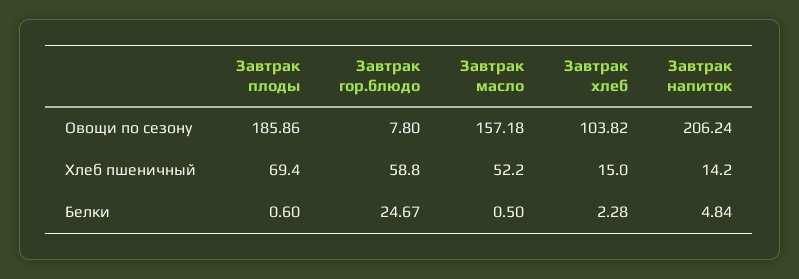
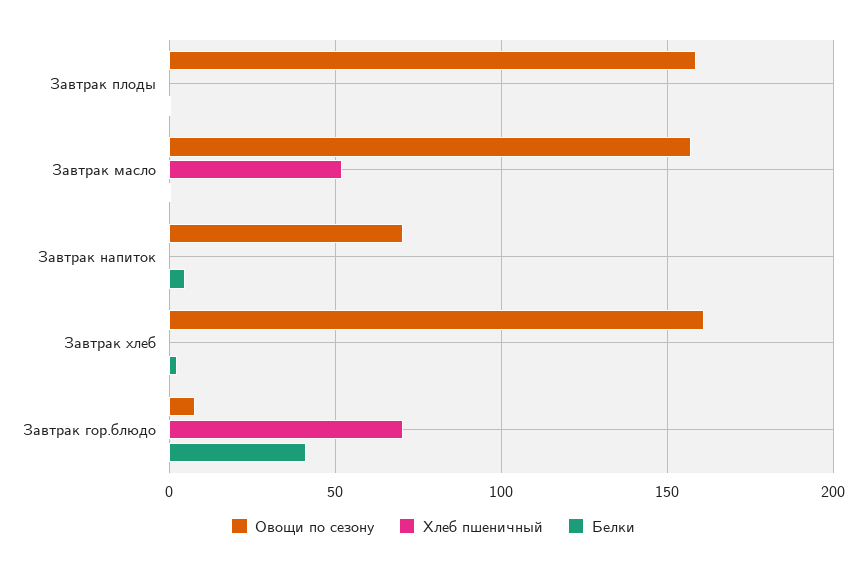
Овощи по сезону, Завтрак плоды: 185.86 -> 160
Овощи по сезону, Завтрак хлеб: 103.82 -> 160
Овощи по сезону, Завтрак напиток: 206.24 -> 70
Хлеб пшеничный, Завтрак плоды: 69.4 -> 0
Хлеб пшеничный, Завтрак гор.блюдо: 58.8 -> 70
Хлеб пшеничный, Завтрак хлеб: 15 -> 0
Хлеб пшеничный, Завтрак напиток: 14.2 -> 0
Белки, Завтрак гор.блюдо: 24.67 -> 40

